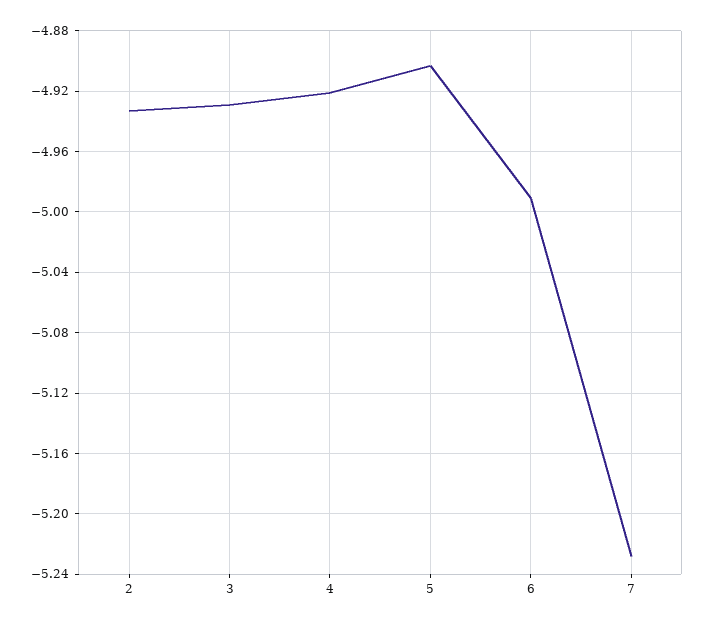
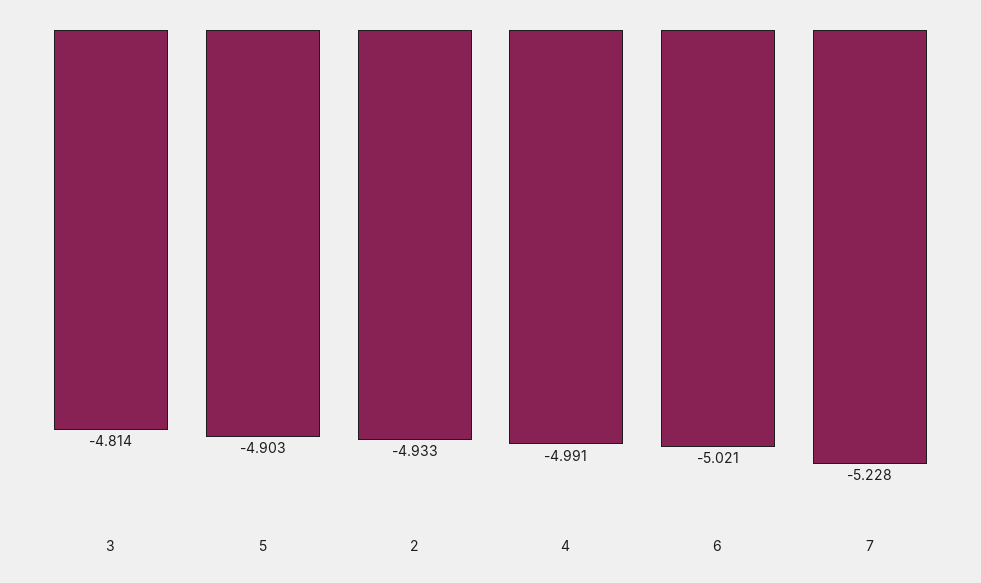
3: -4.93 -> -4.814
4: -4.92 -> -4.991
6: -4.99 -> -5.021

